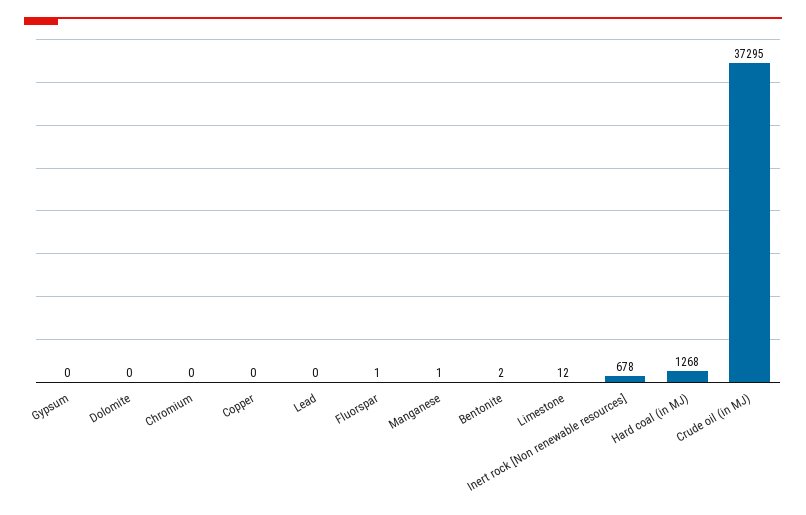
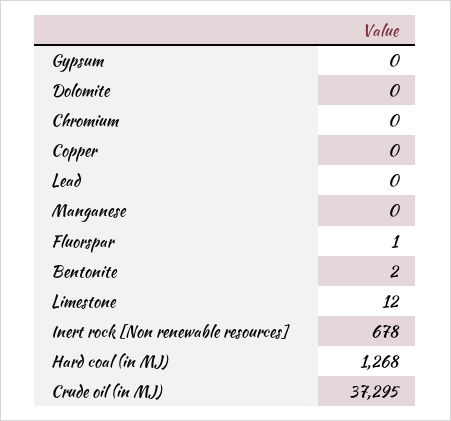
Manganese: 1 -> 0

